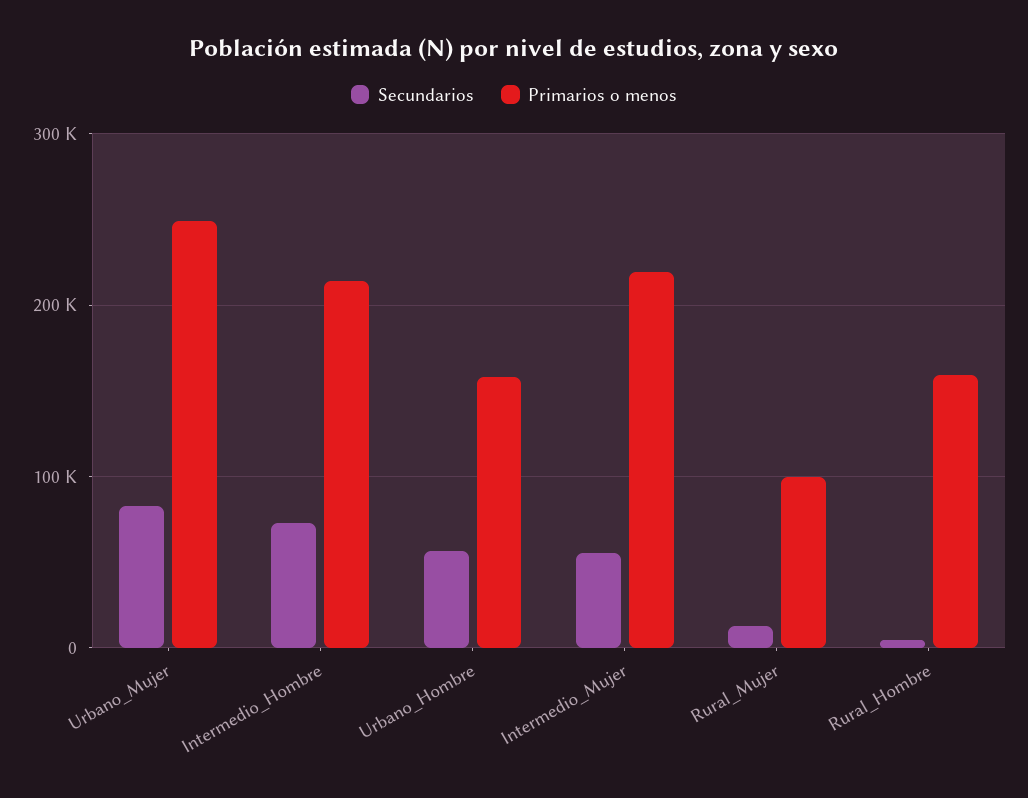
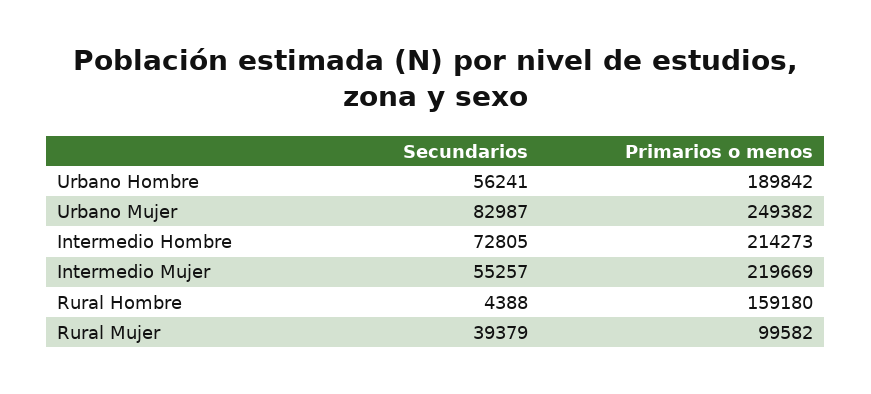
Primarios o menos, Urbano_Hombre: 160000 -> 189842
Secundarios, Rural_Mujer: 10000 -> 39379

